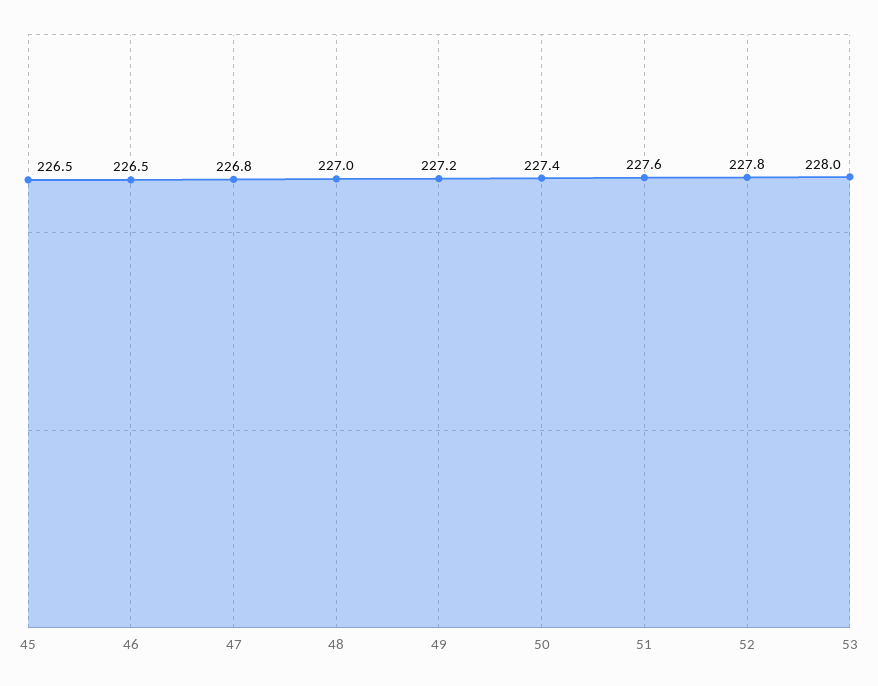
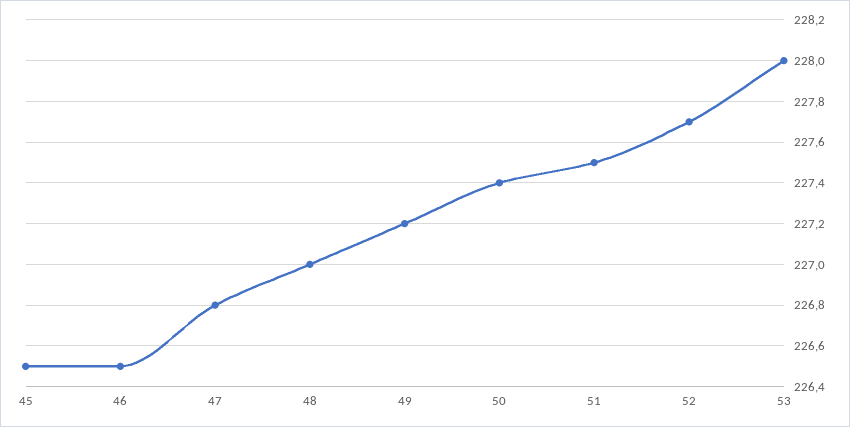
51: 227.6 -> 227.5
52: 227.8 -> 227.7

